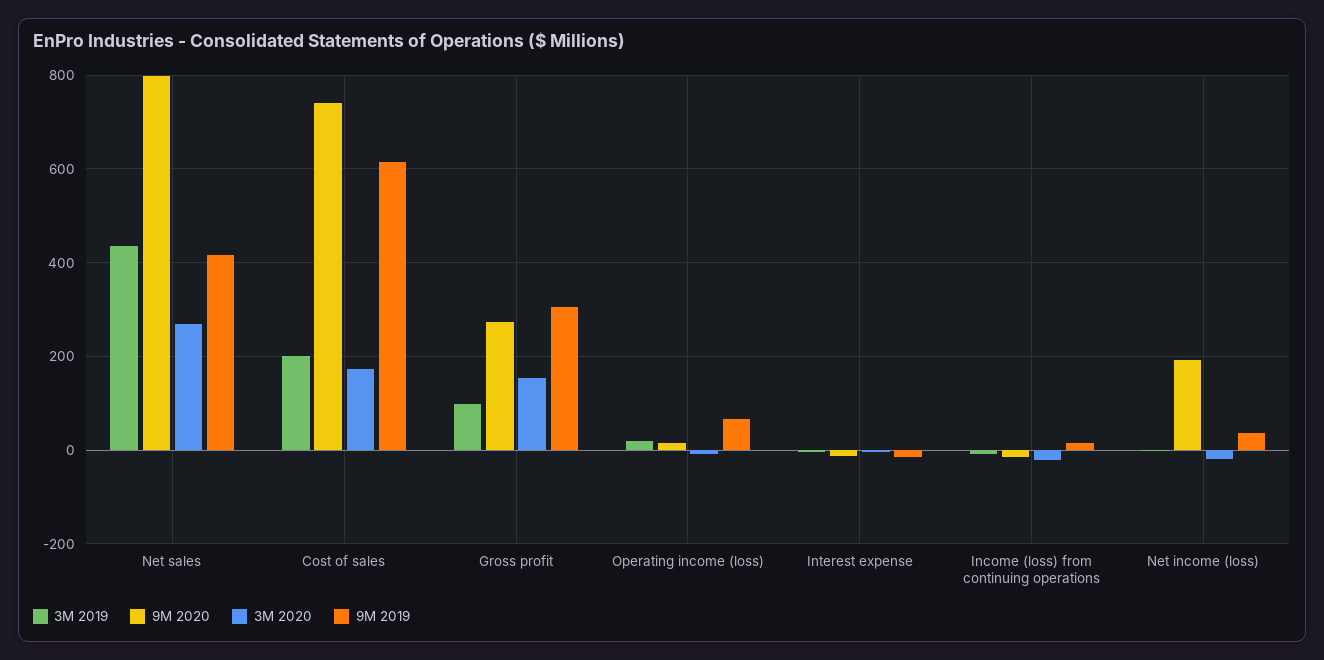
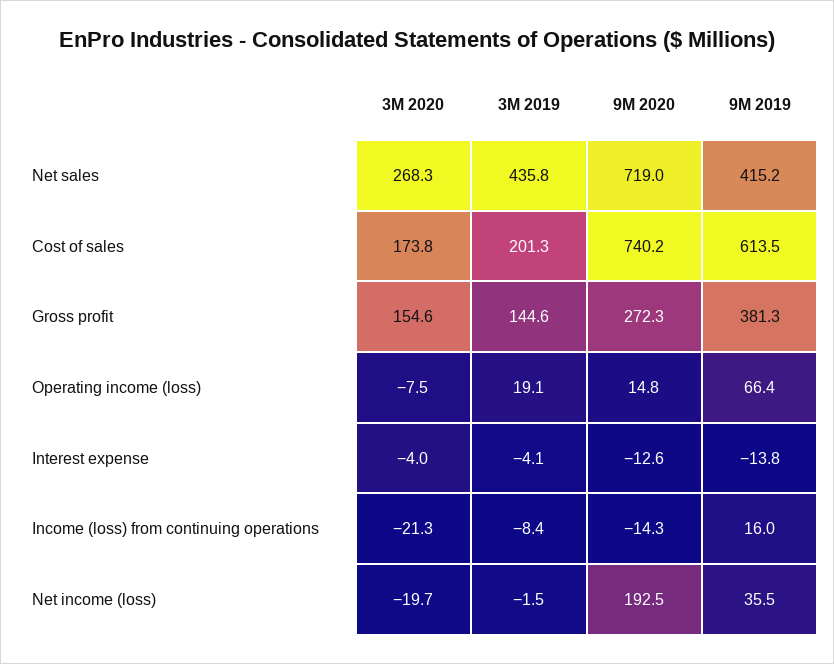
9M 2020, Net sales: 800 -> 719
3M 2019, Gross profit: 100 -> 144.6
9M 2019, Gross profit: 300 -> 381.3

